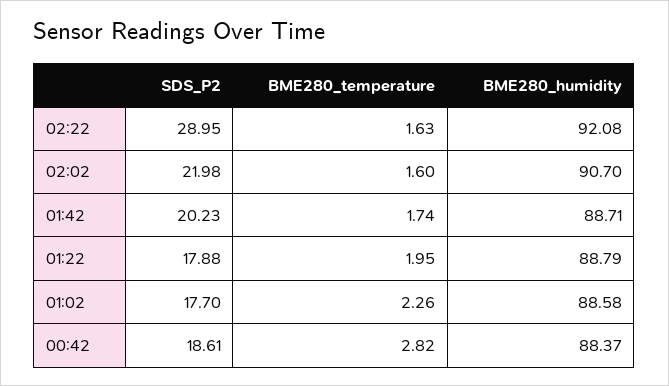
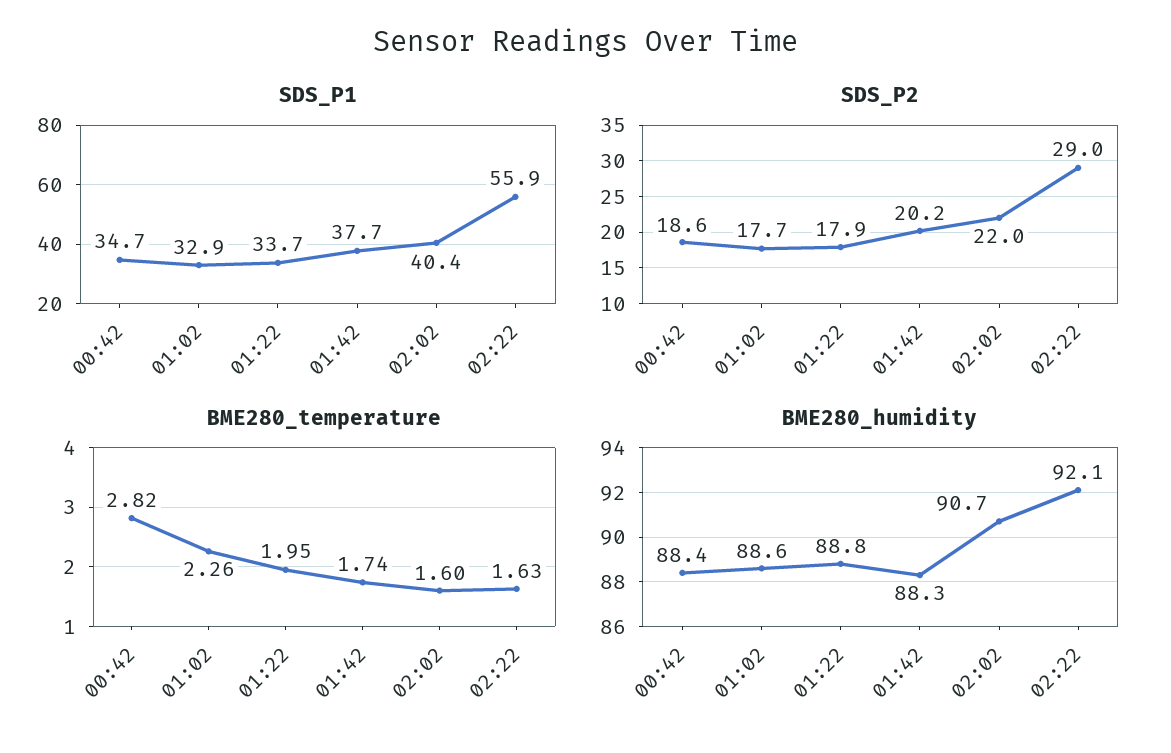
BME280_humidity, 01:42: 88.71 -> 88.3
SDS_P1, 00:42: none -> 34.7
SDS_P1, 01:02: none -> 32.9
SDS_P1, 01:22: none -> 33.7
SDS_P1, 01:42: none -> 37.7
SDS_P1, 02:02: none -> 40.4
SDS_P1, 02:22: none -> 55.9

